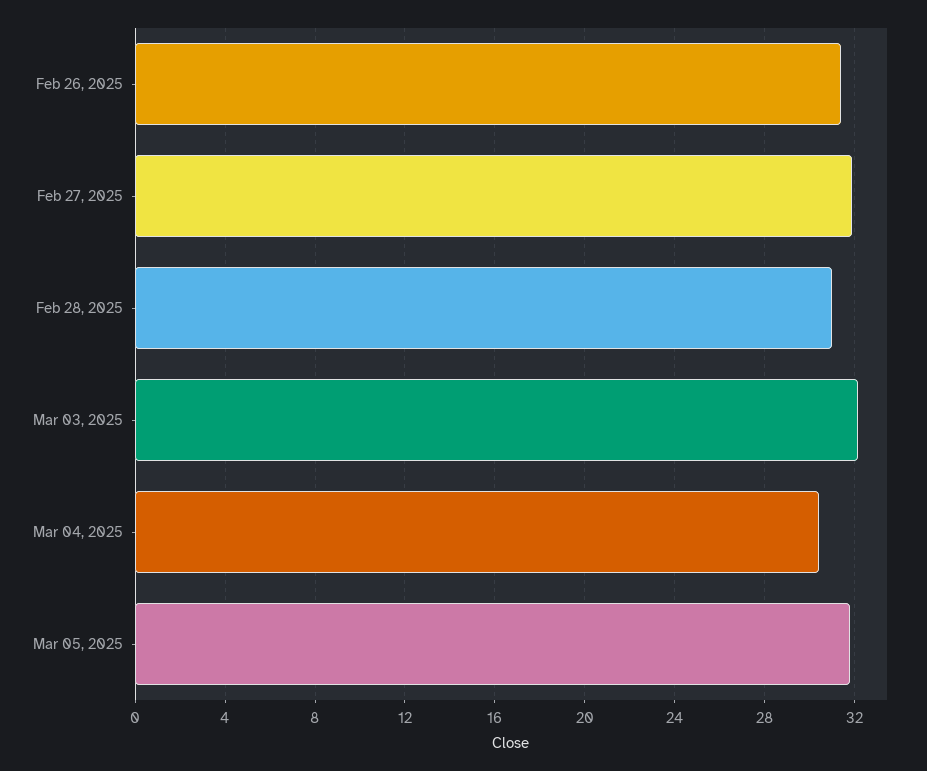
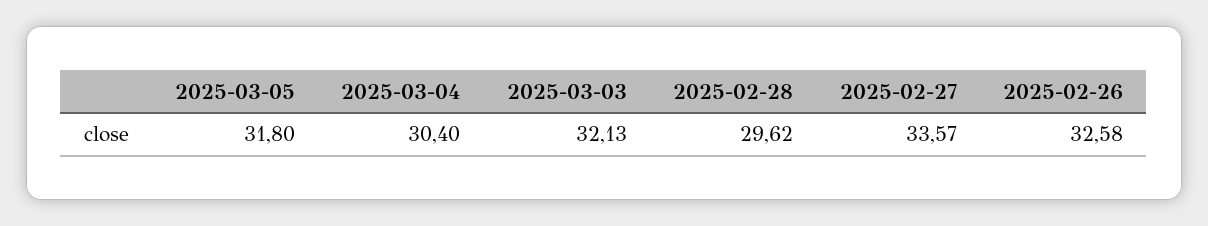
Feb 26, 2025: 31.5 -> 32.58
Feb 27, 2025: 32 -> 33.57
Feb 28, 2025: 31 -> 29.62

